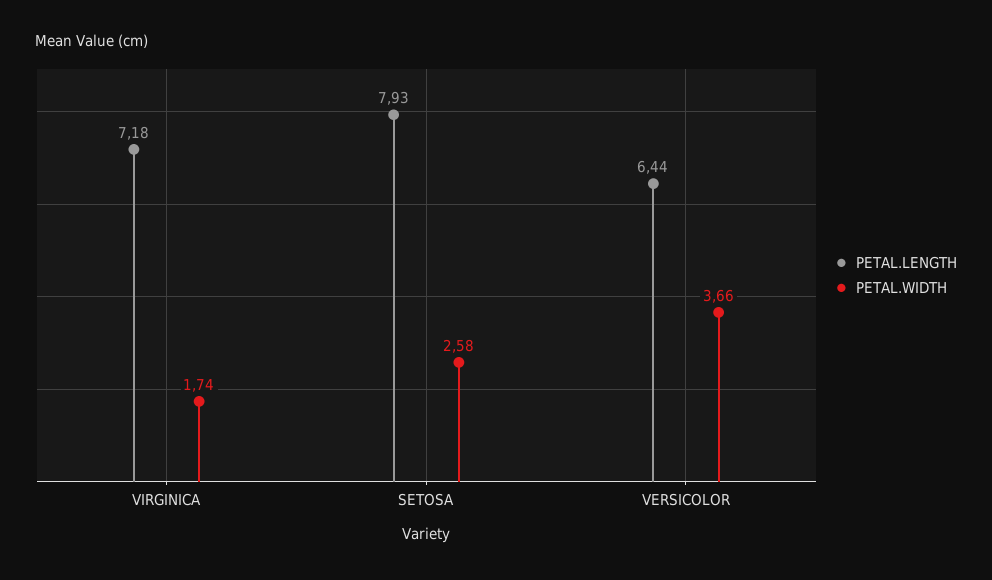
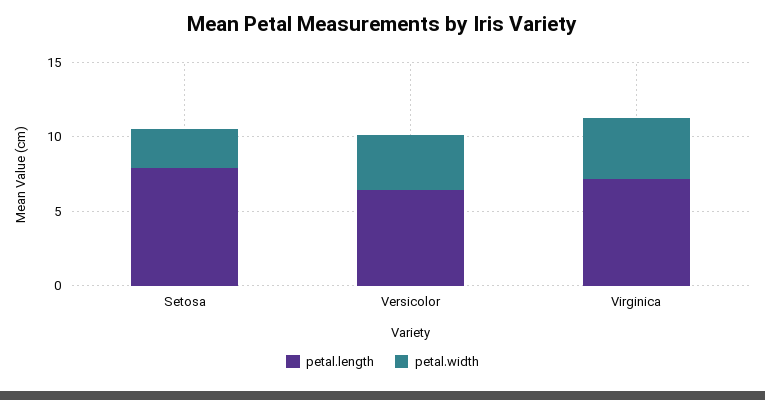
PETAL.WIDTH, VIRGINICA: 1.74 -> 4

